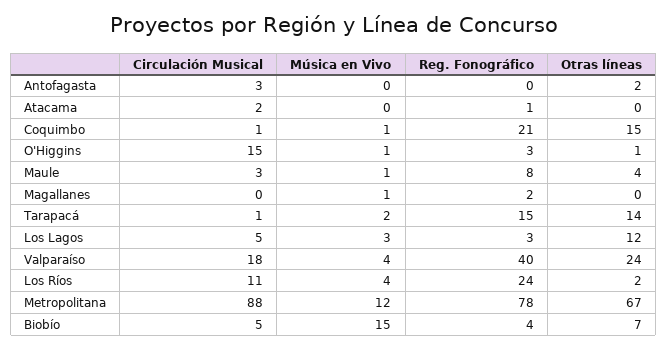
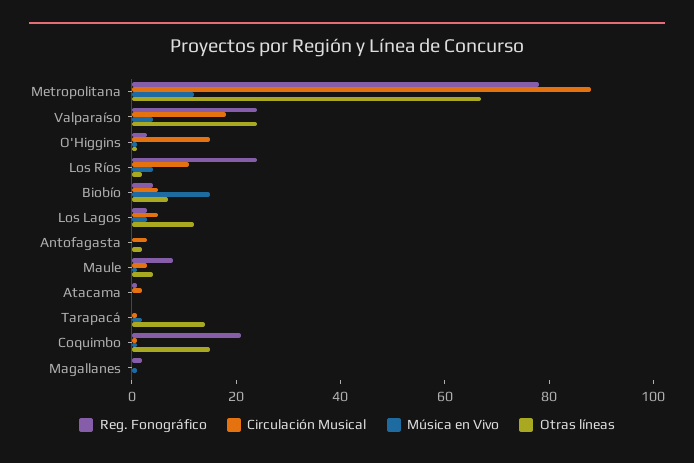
Reg. Fonográfico, Tarapacá: 15 -> 0
Reg. Fonográfico, Valparaíso: 40 -> 25

